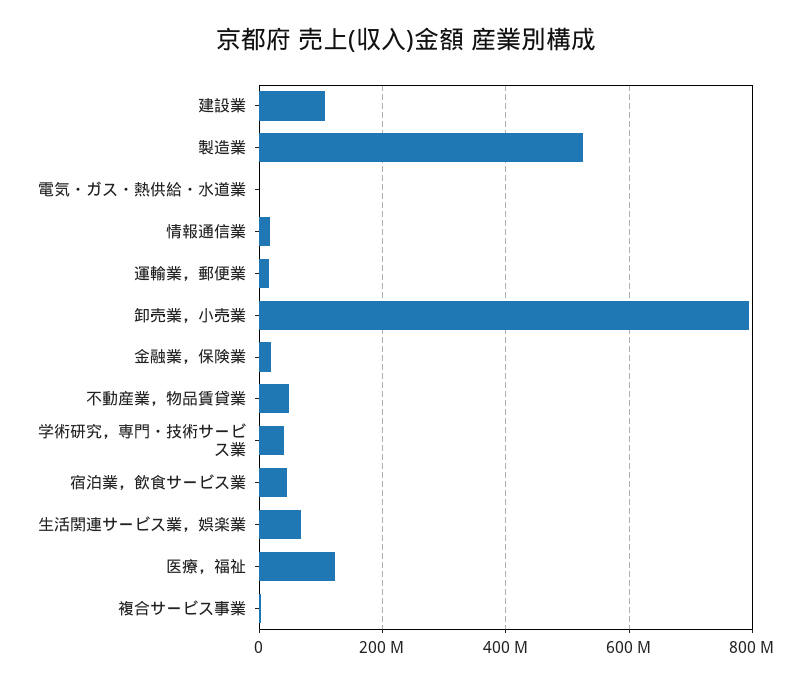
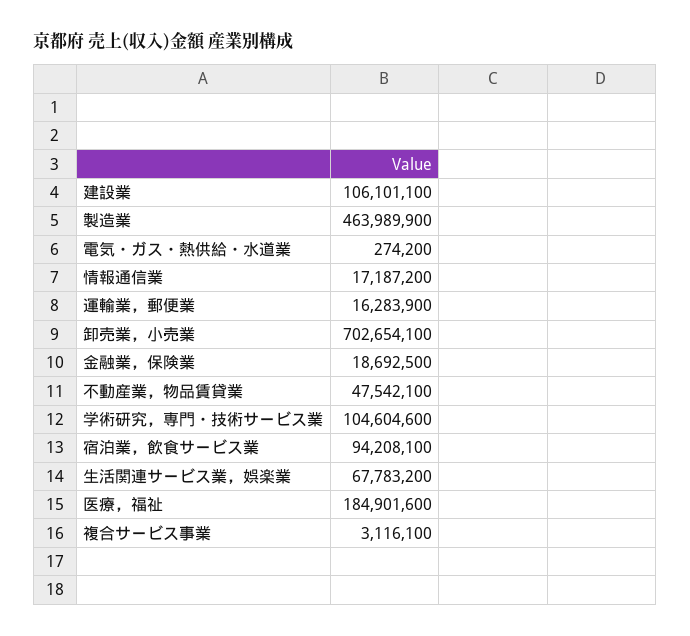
製造業: 520000000 -> 463989900
卸売業，小売業: 800000000 -> 702654100
学術研究，専門・技術サービス業: 40000000 -> 104604600
宿泊業，飲食サービス業: 40000000 -> 94208100
医療，福祉: 120000000 -> 184901600

